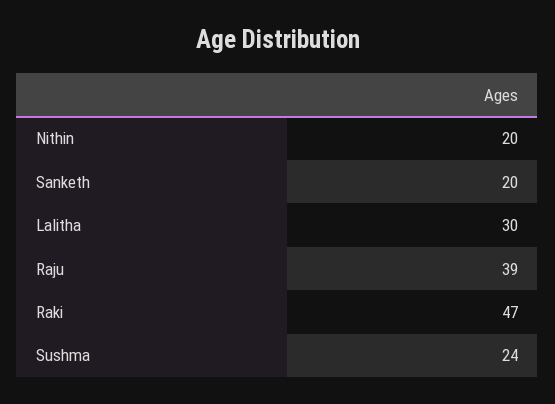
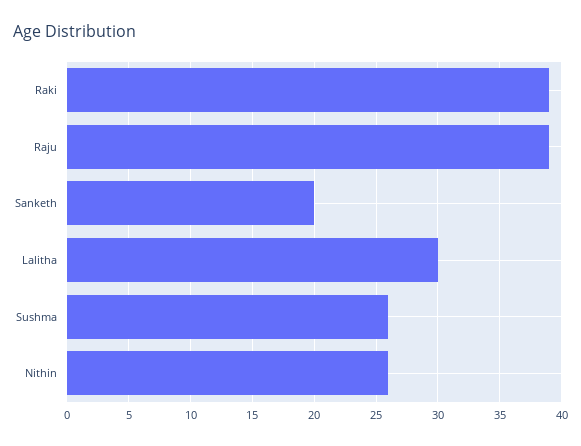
Nithin: 20 -> 26
Raki: 47 -> 39
Sushma: 24 -> 26

